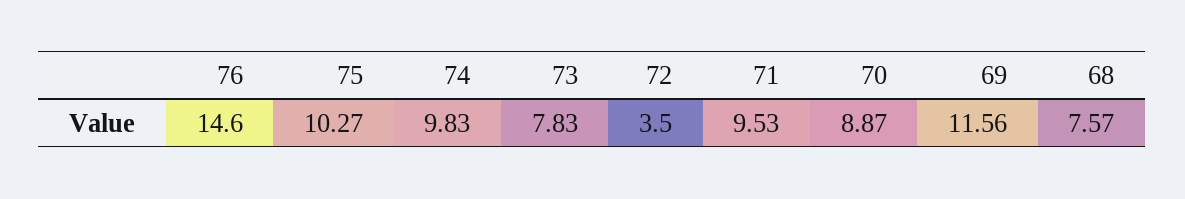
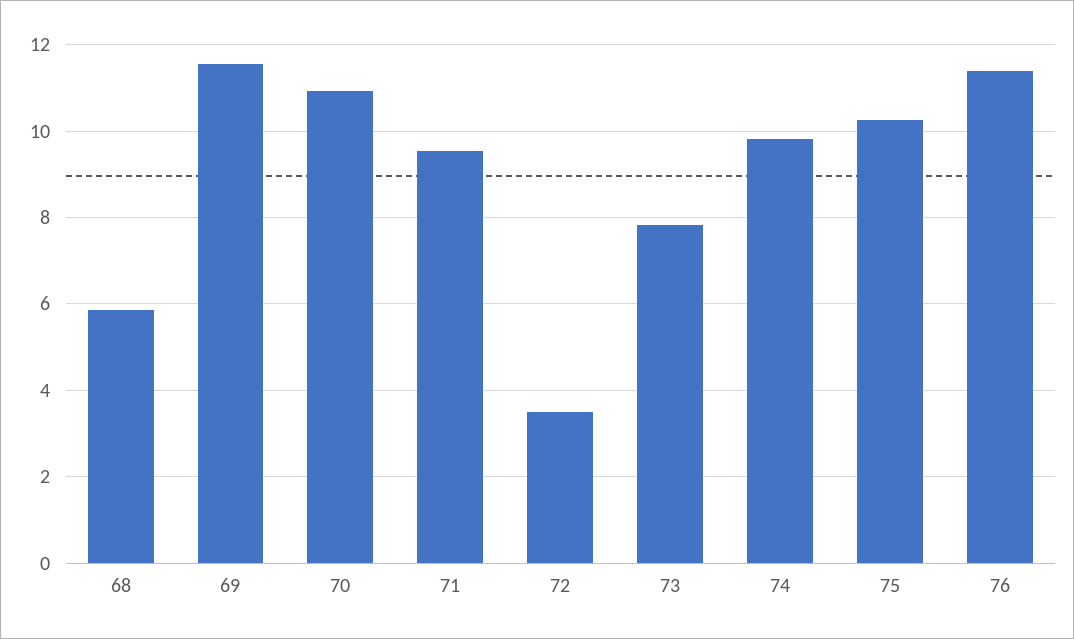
76: 14.6 -> 11.4
70: 8.87 -> 11
68: 7.57 -> 5.8

